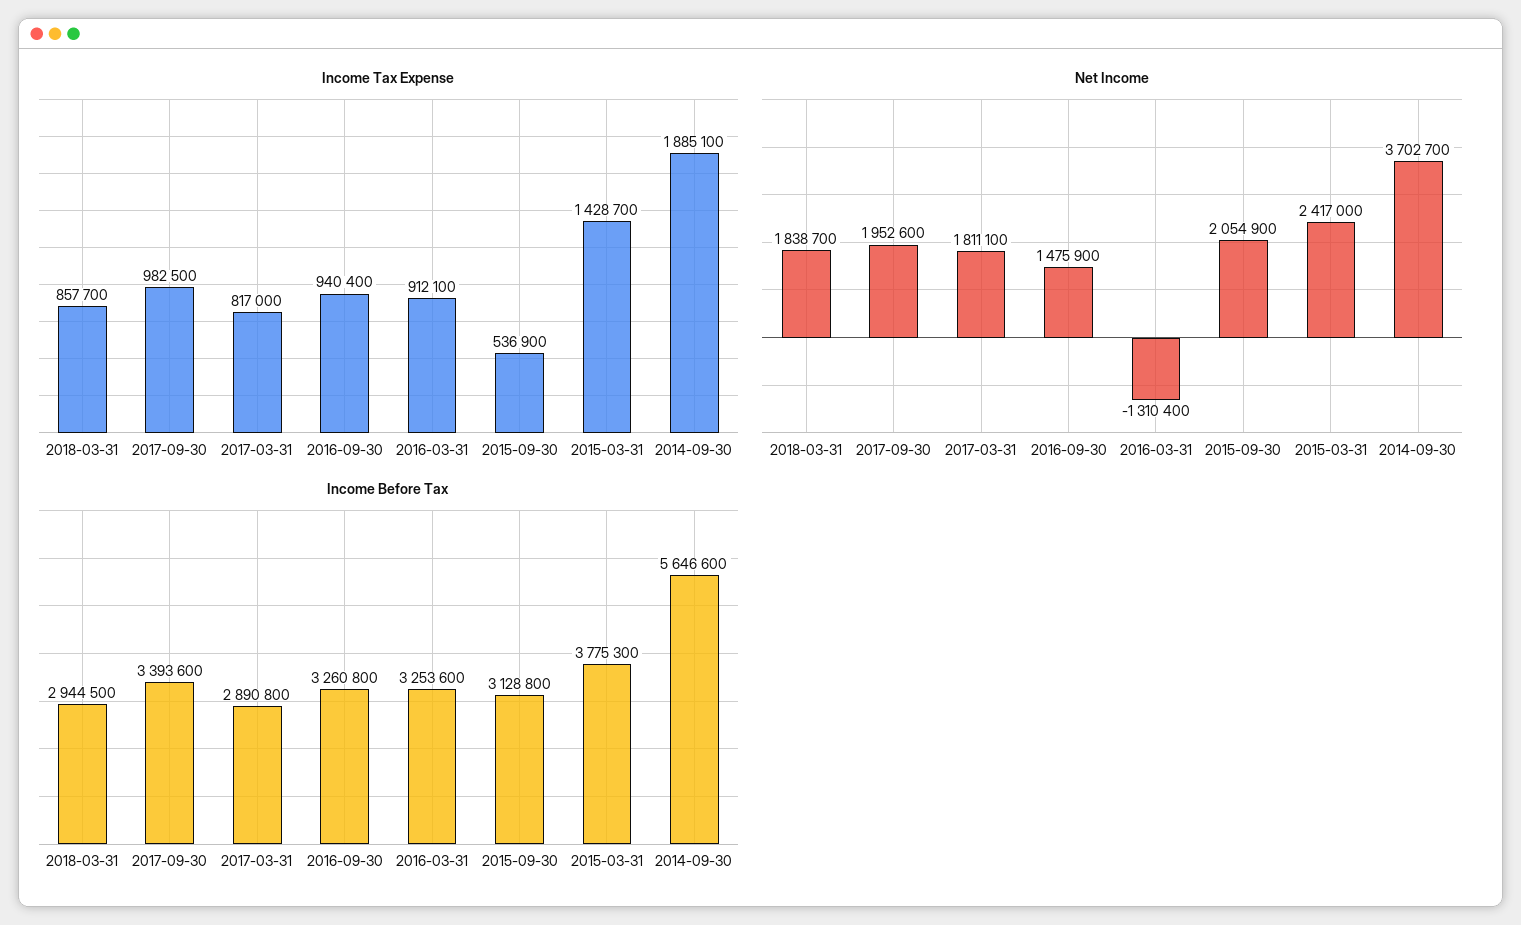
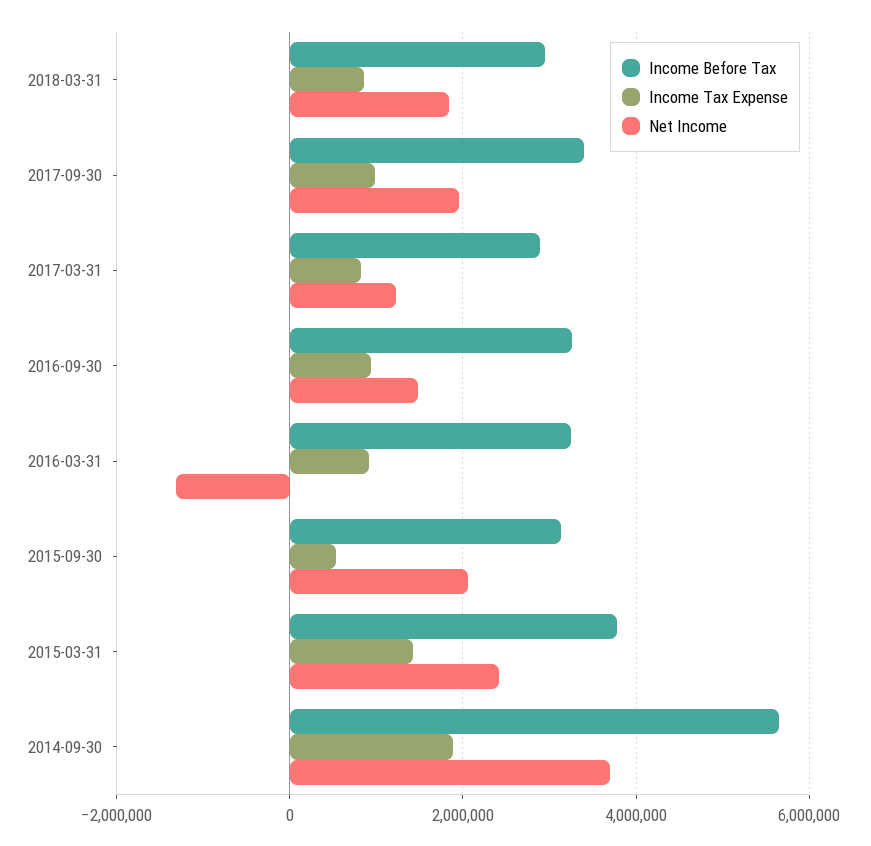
Net Income, 2017-03-31: 1811100 -> 1200000

